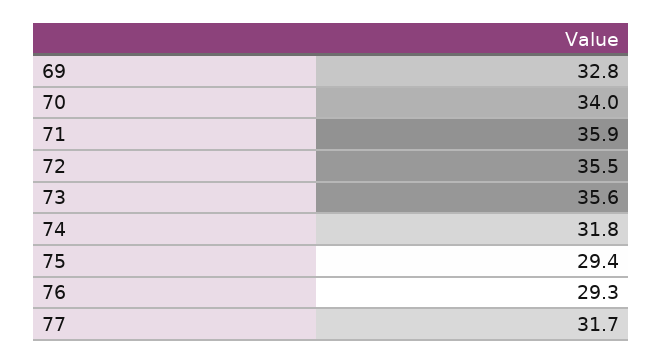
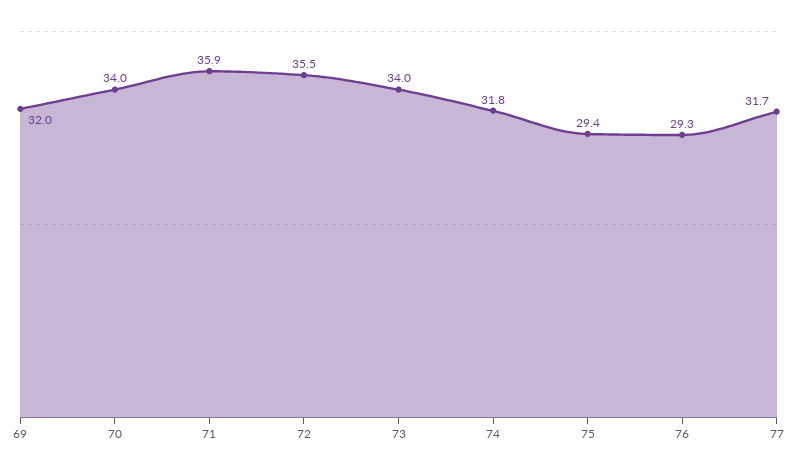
69: 32.8 -> 32
73: 35.6 -> 34

